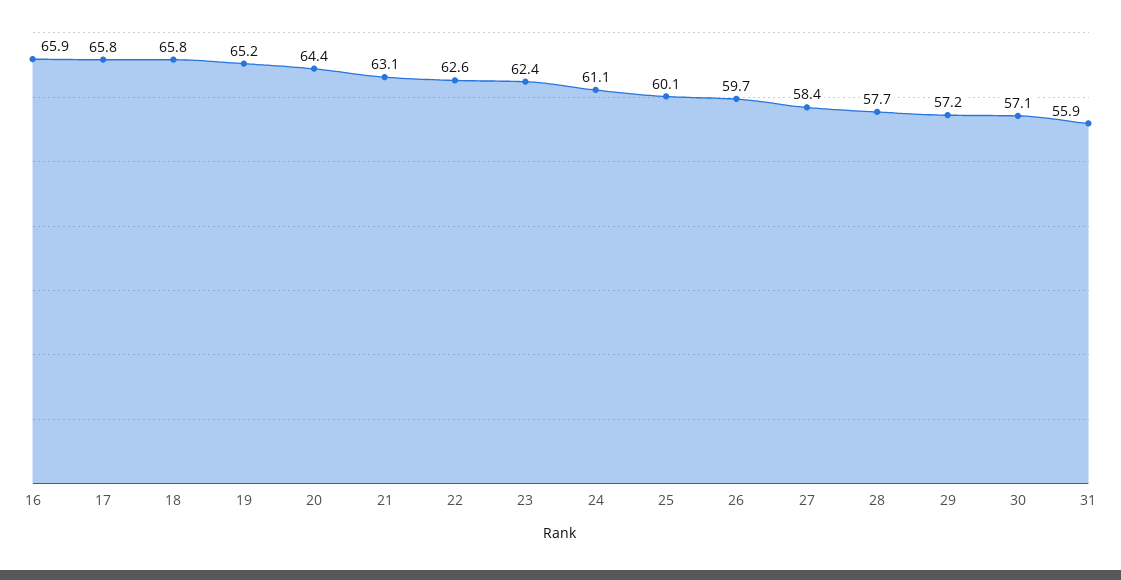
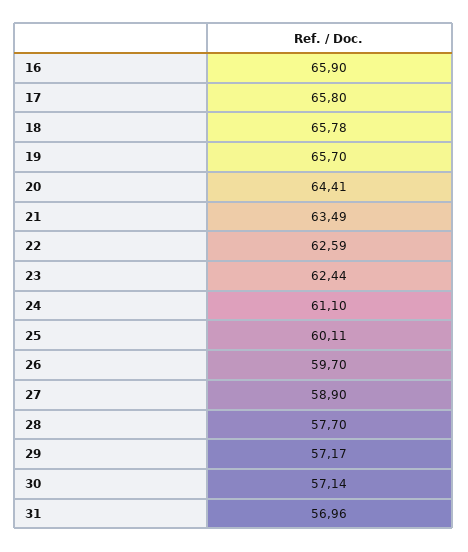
19: 65.2 -> 65.7
21: 63.1 -> 63.49
27: 58.4 -> 58.9
31: 55.9 -> 56.96

